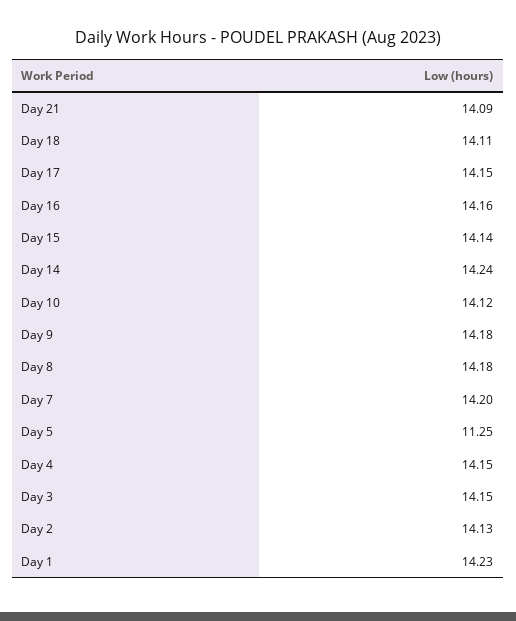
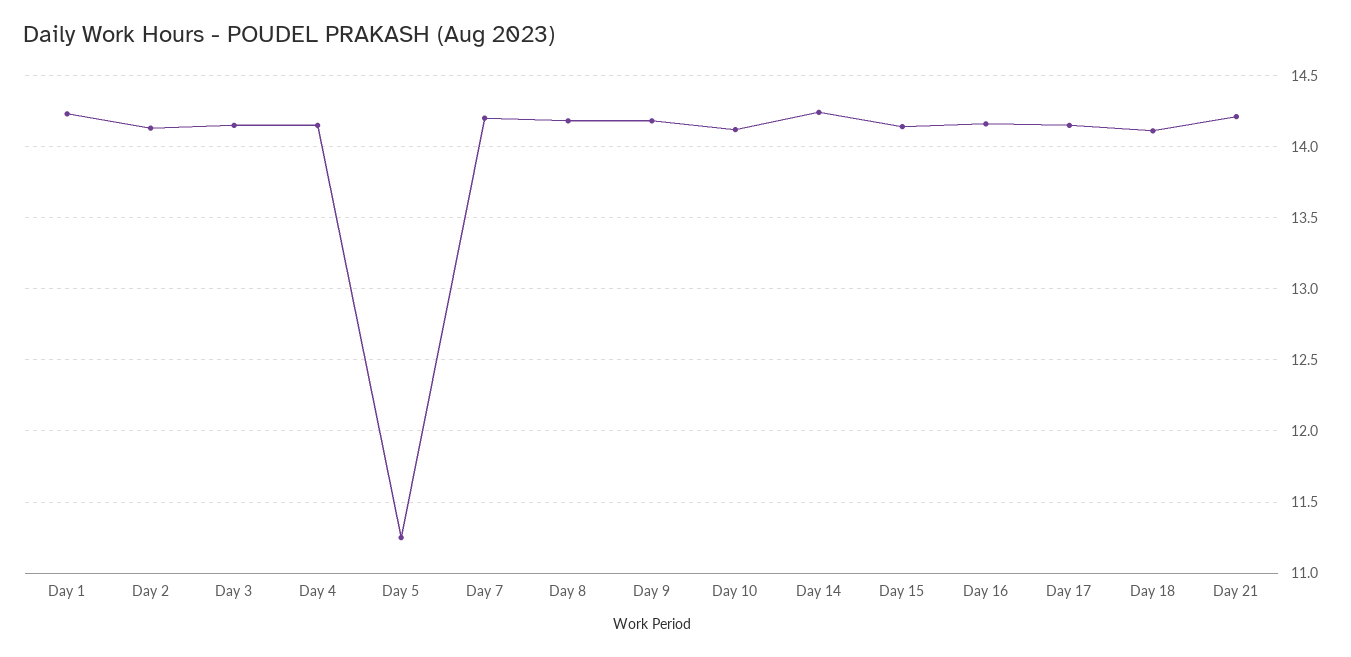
Day 21: 14.09 -> 14.2

